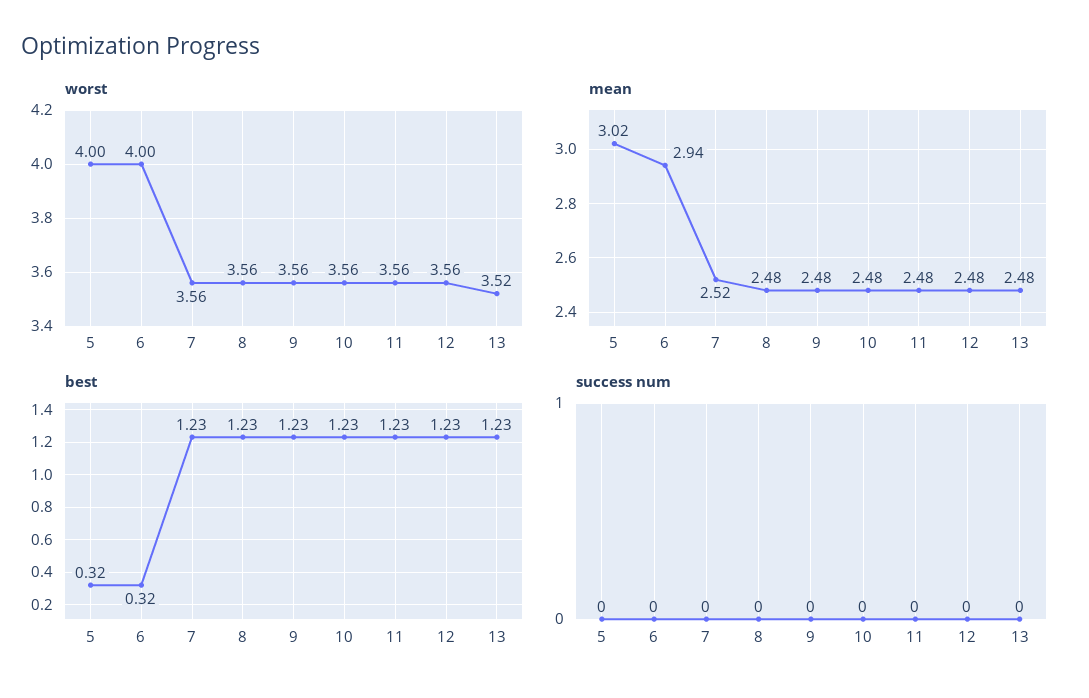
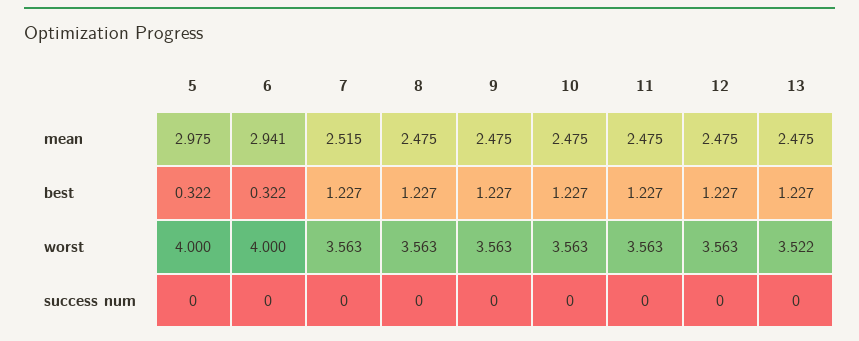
mean, 5: 3.02 -> 2.975

